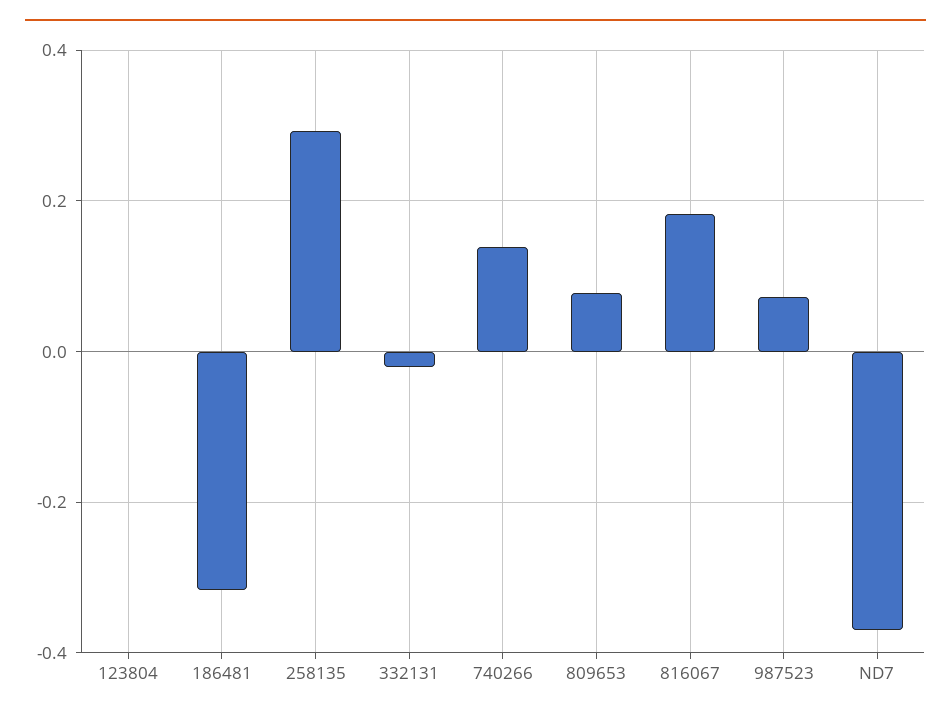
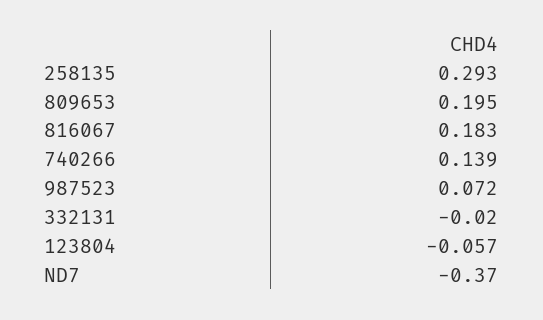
123804: 0 -> -0.057
186481: -0.32 -> none
809653: 0.08 -> 0.195

